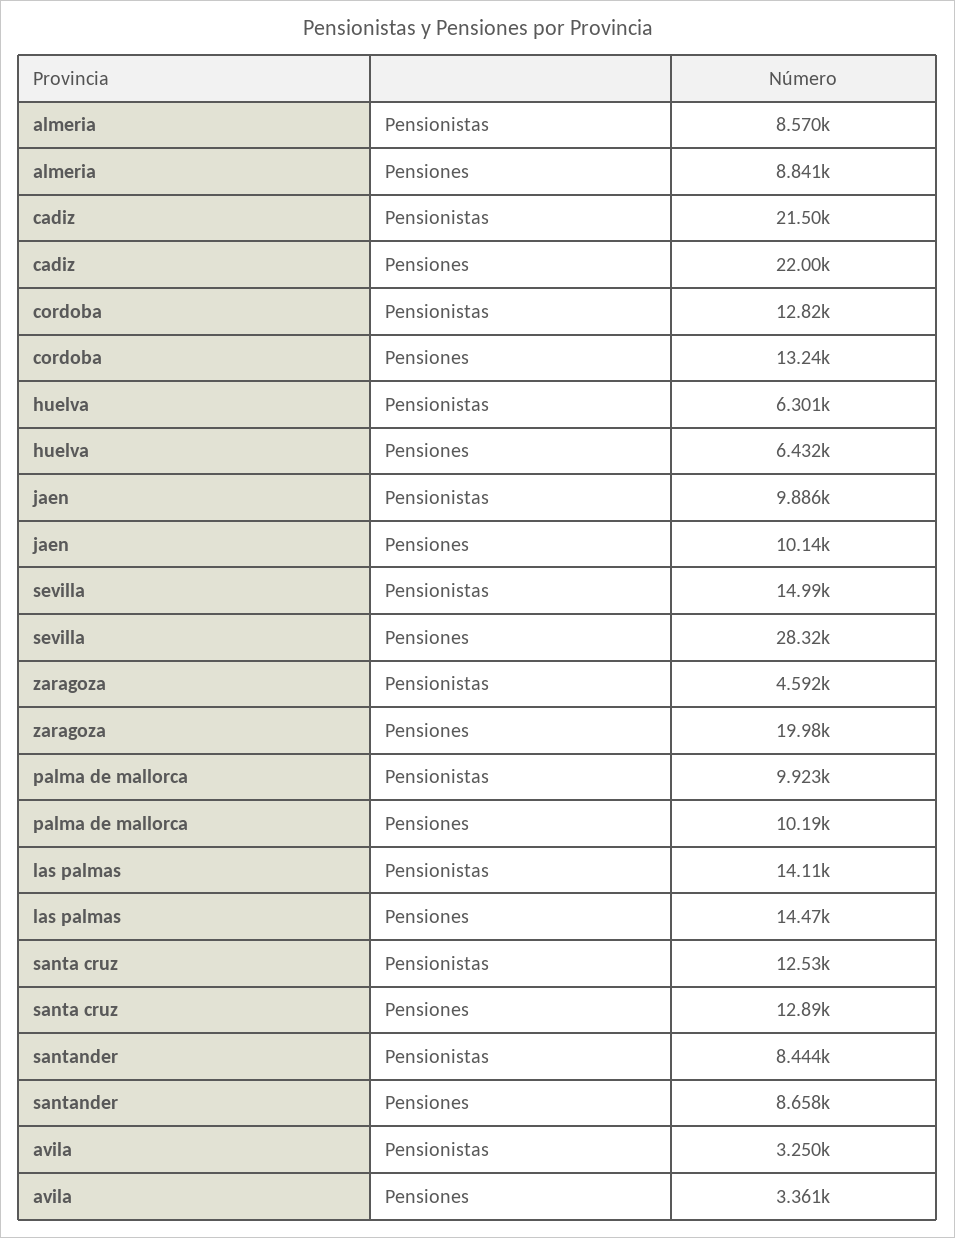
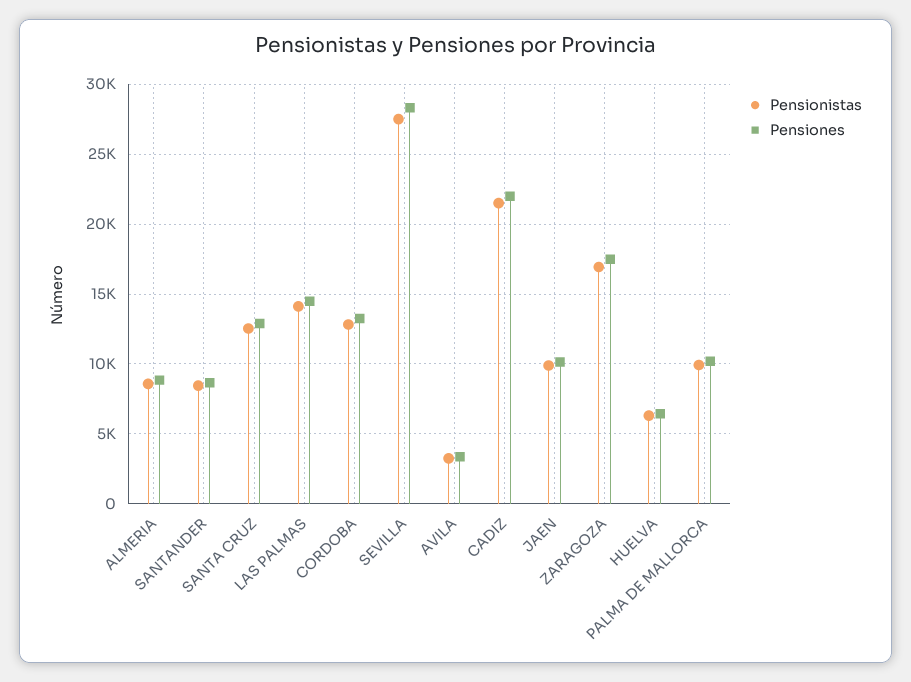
Pensionistas, sevilla: 14990 -> 27500
Pensionistas, zaragoza: 4592 -> 17000
Pensiones, zaragoza: 19980 -> 17500

